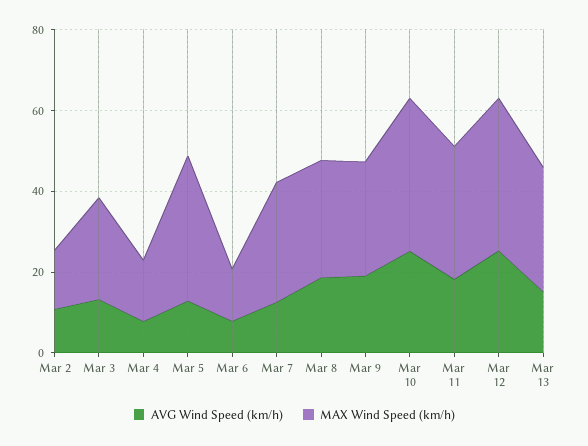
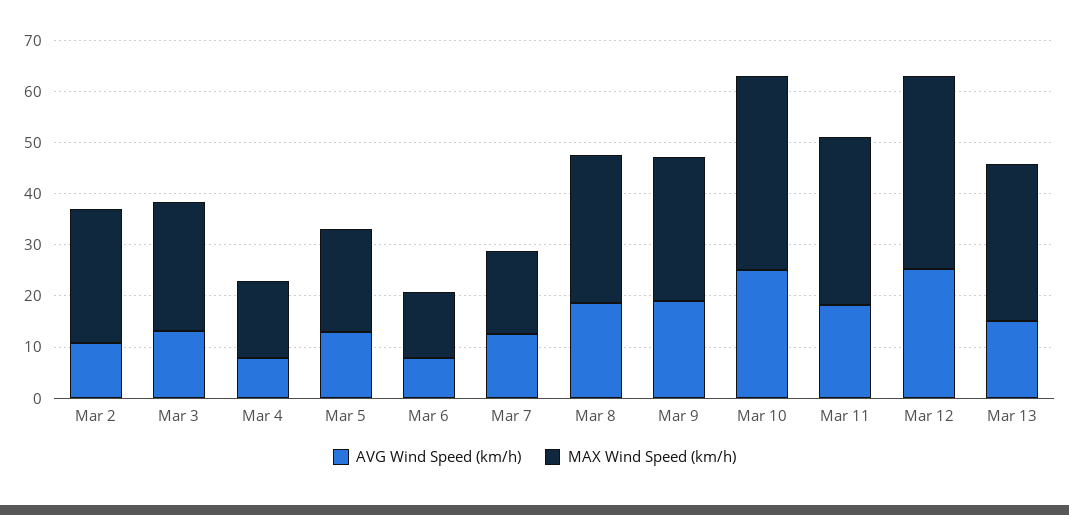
MAX Wind Speed (km/h), Mar 2: 15 -> 26
MAX Wind Speed (km/h), Mar 5: 35 -> 20
MAX Wind Speed (km/h), Mar 7: 30 -> 16

